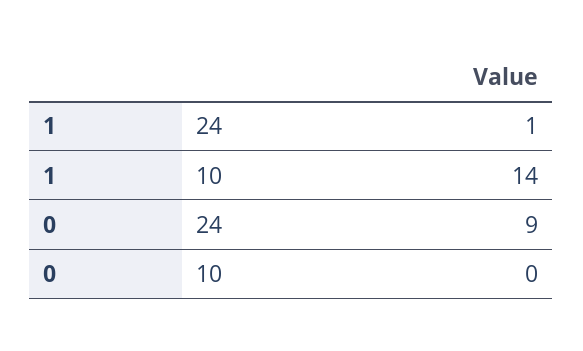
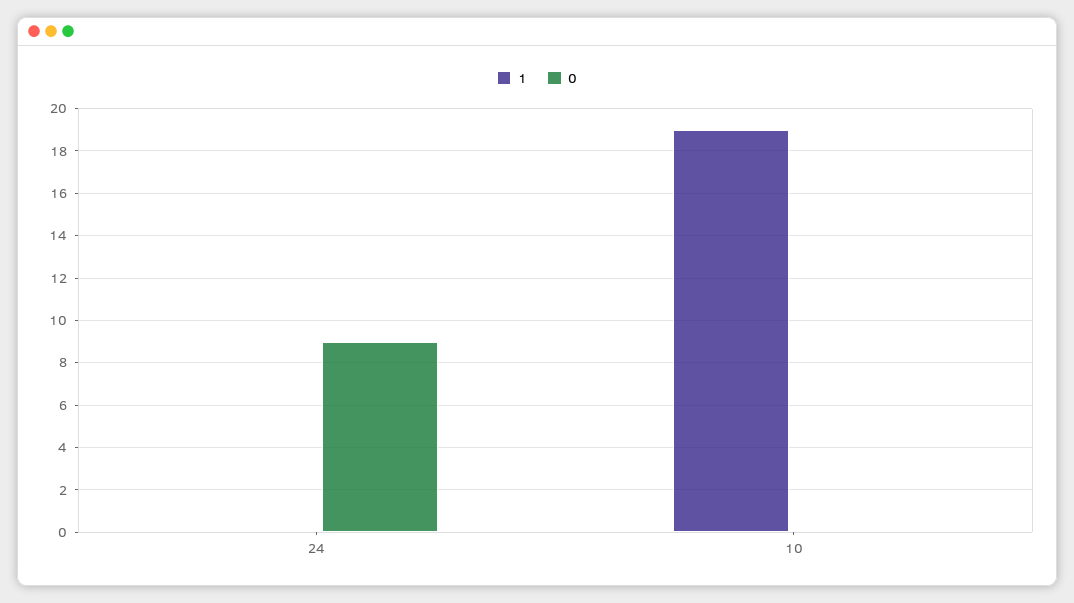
1, 24: 1 -> 0
1, 10: 14 -> 19

